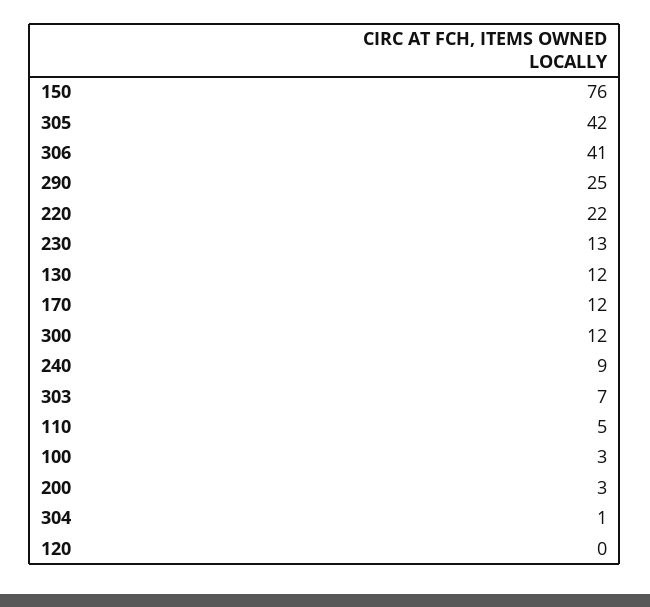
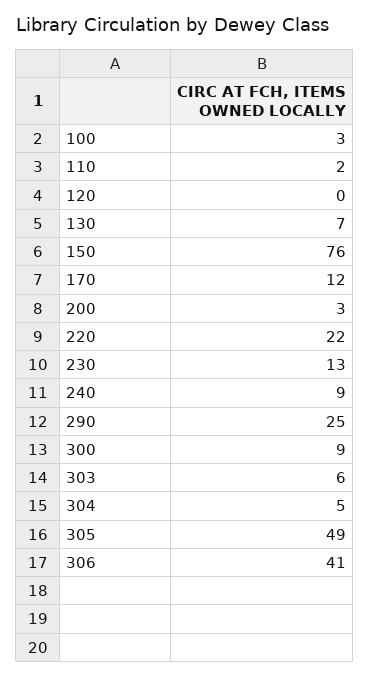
305: 42 -> 49
130: 12 -> 7
300: 12 -> 9
303: 7 -> 6
110: 5 -> 2
304: 1 -> 5

